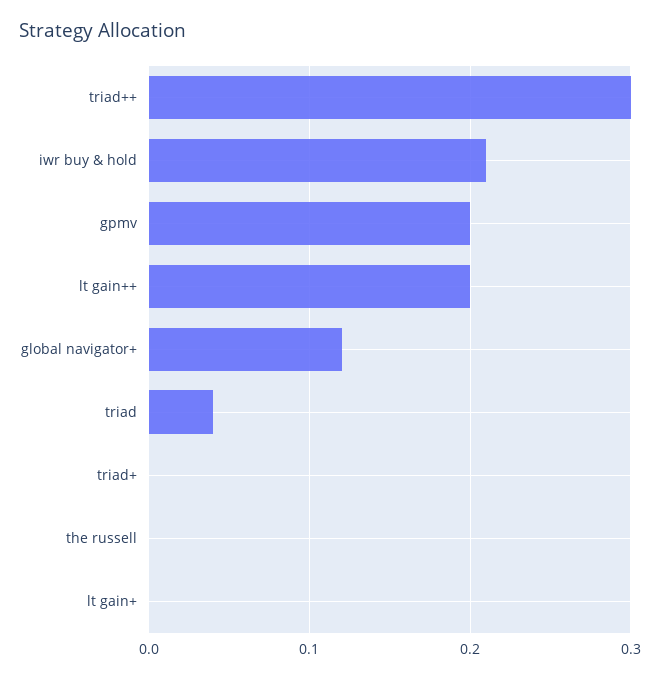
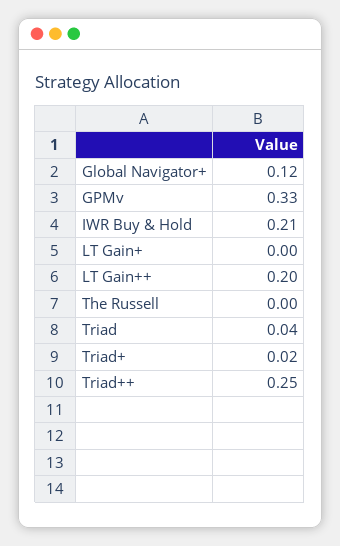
triad++: 0.3 -> 0.25
gpmv: 0.2 -> 0.33
triad+: 0 -> 0.02

